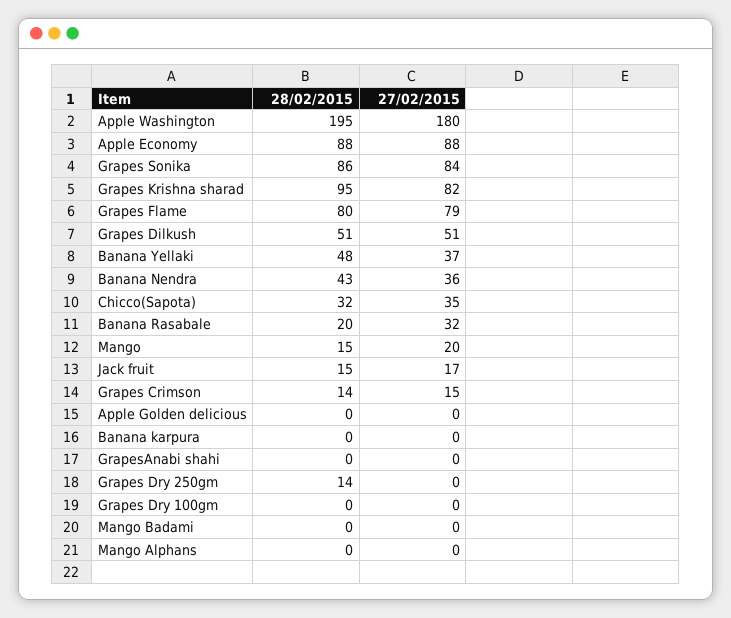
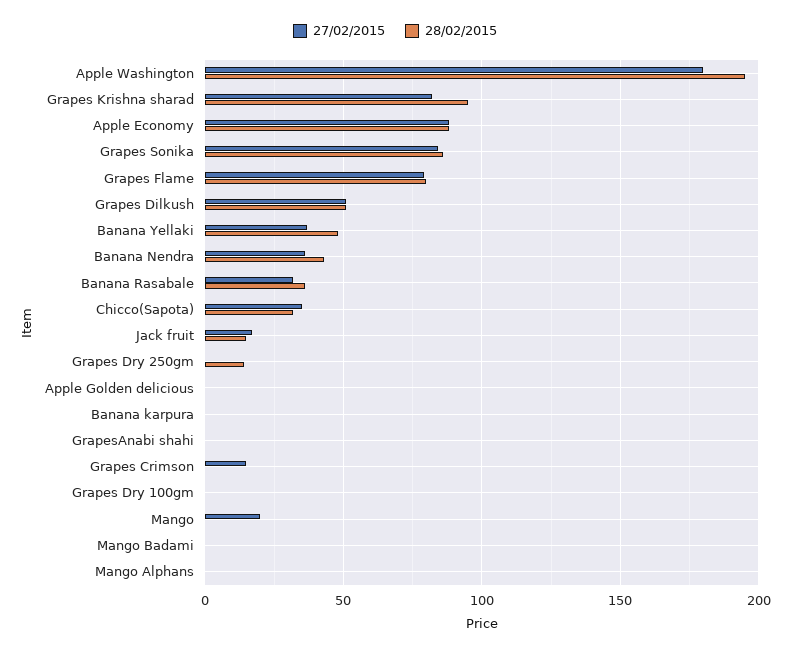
28/02/2015, Banana Rasabale: 20 -> 35
28/02/2015, Mango: 15 -> 0
28/02/2015, Grapes Crimson: 14 -> 0

